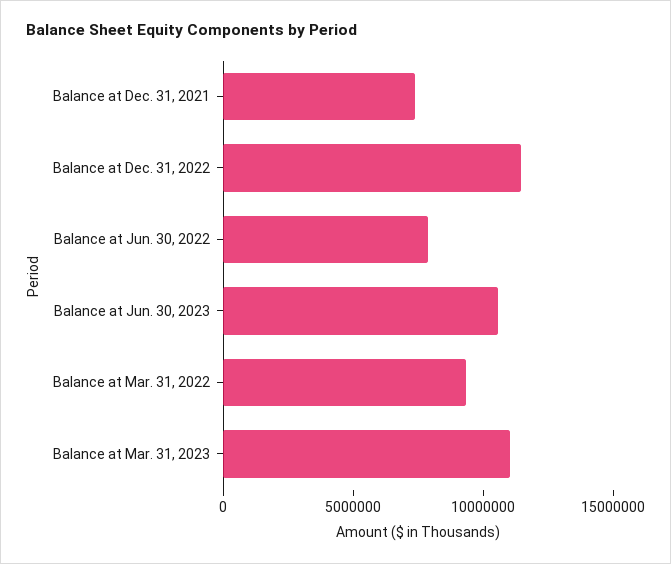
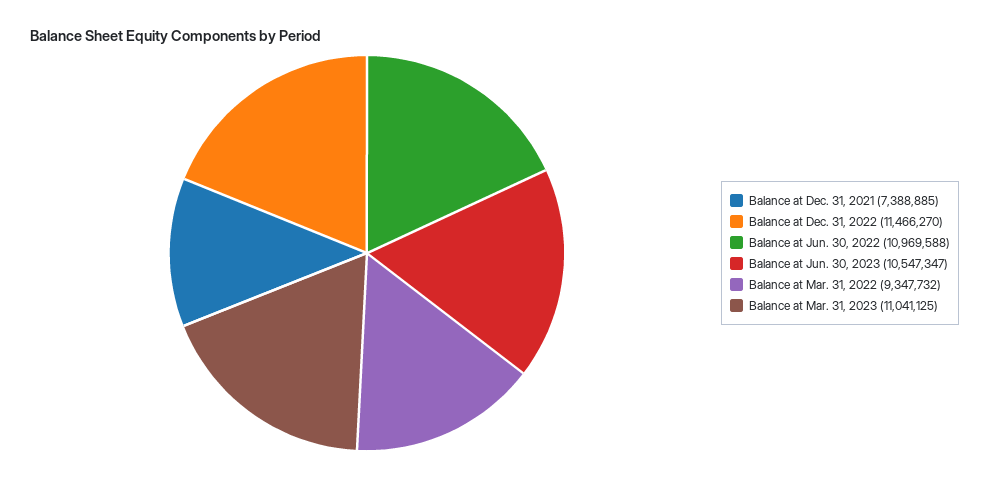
Balance at Jun. 30, 2022: 8000000 -> 10969588

